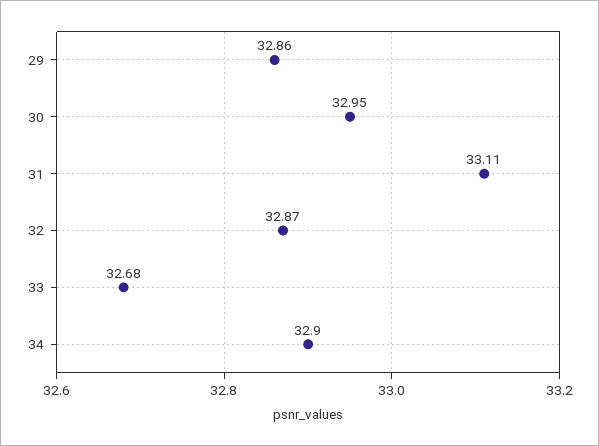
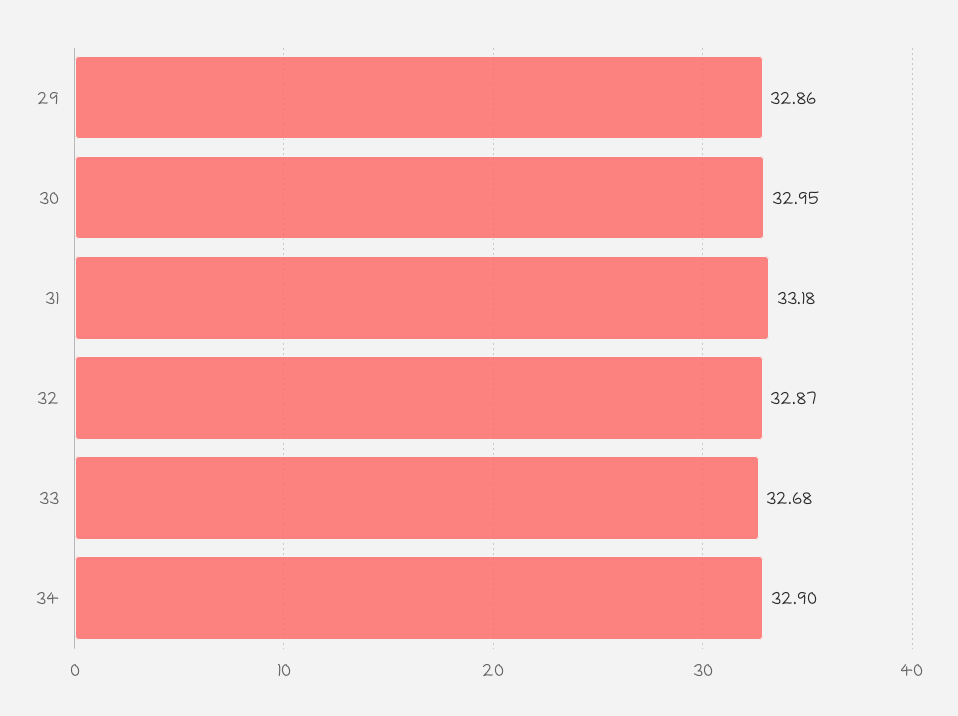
31: 33.11 -> 33.18

